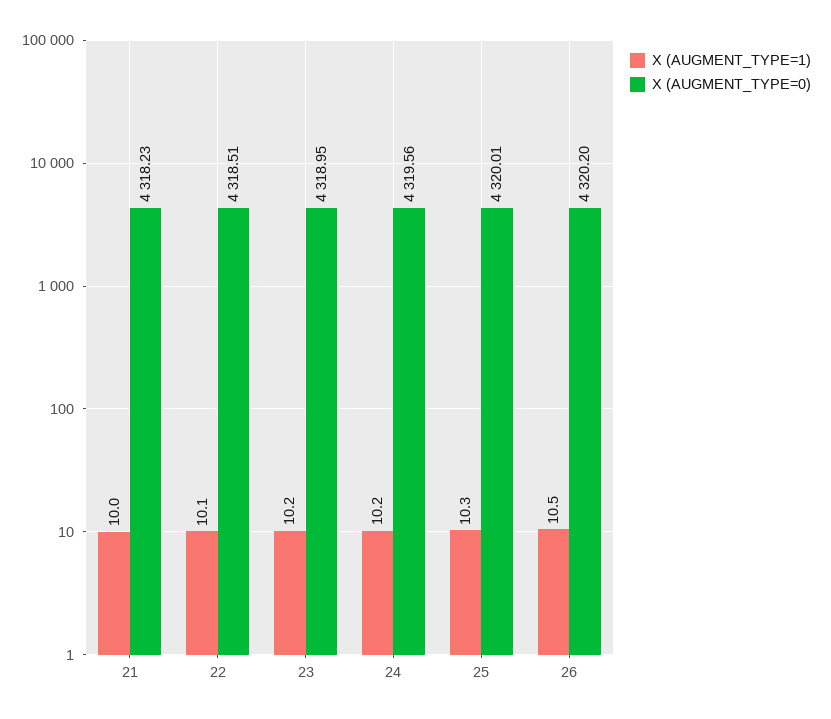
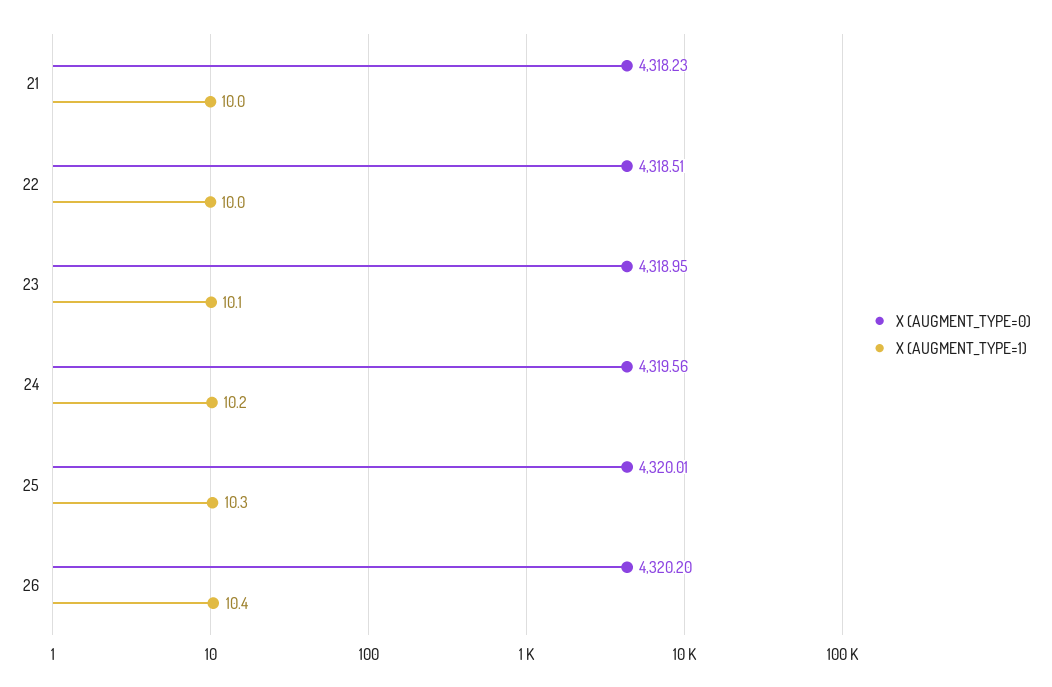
X (AUGMENT_TYPE=1), 22: 10.1 -> 10
X (AUGMENT_TYPE=1), 23: 10.2 -> 10.1
X (AUGMENT_TYPE=1), 26: 10.5 -> 10.4

